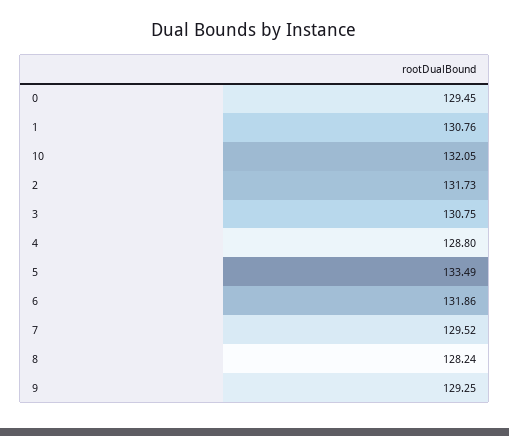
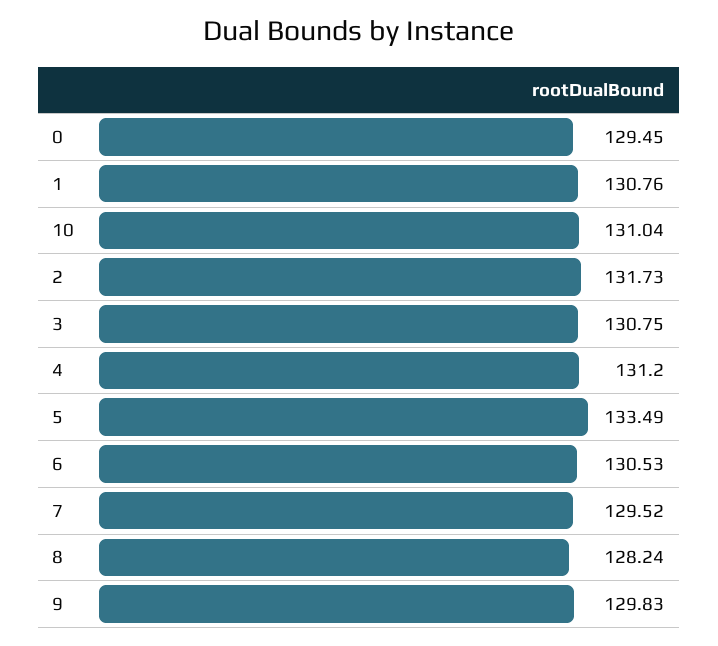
10: 132.05 -> 131.04
4: 128.8 -> 131.2
6: 131.86 -> 130.53
9: 129.25 -> 129.83

